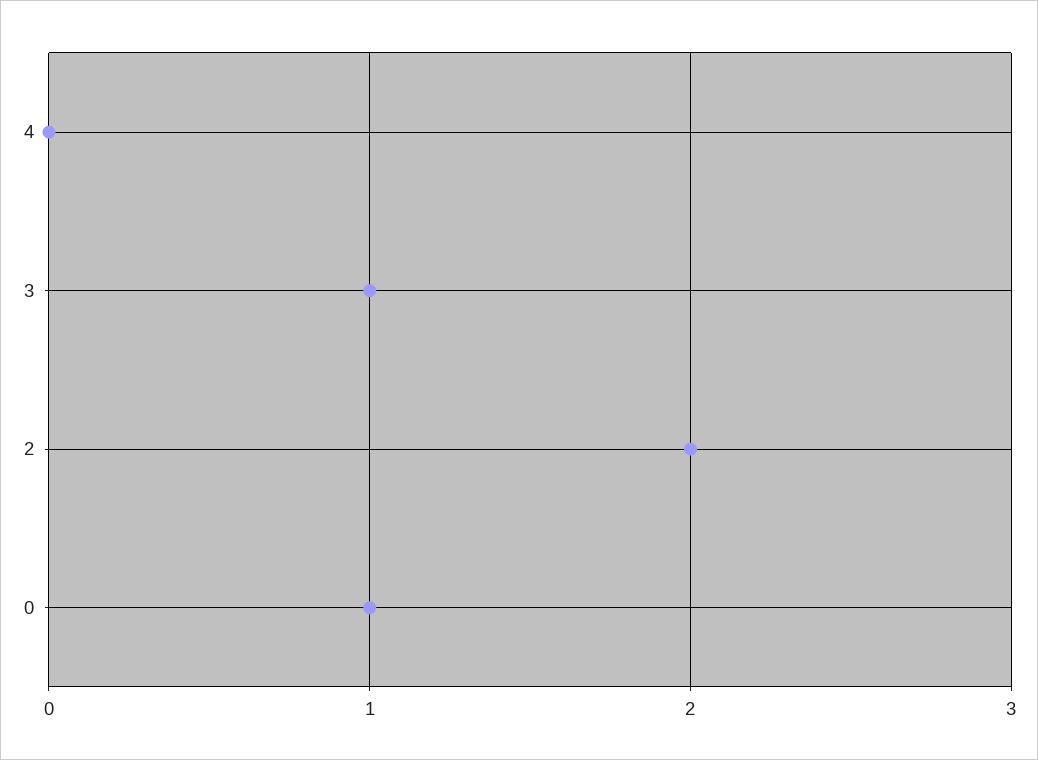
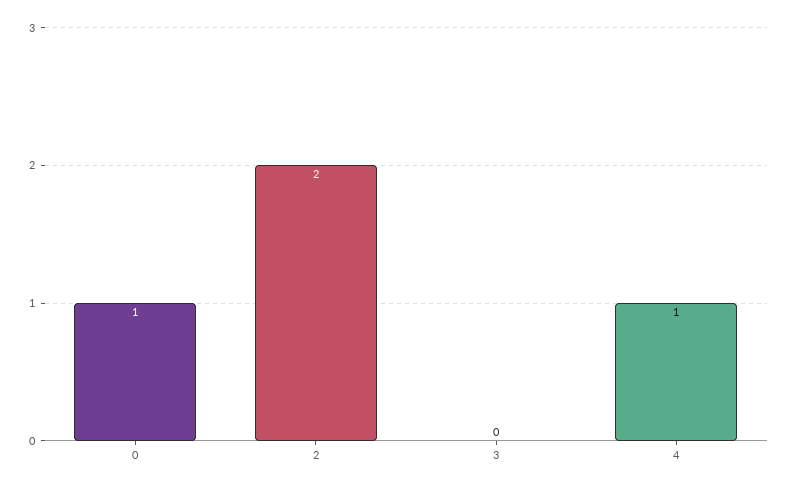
4: 0 -> 1
3: 1 -> 0

